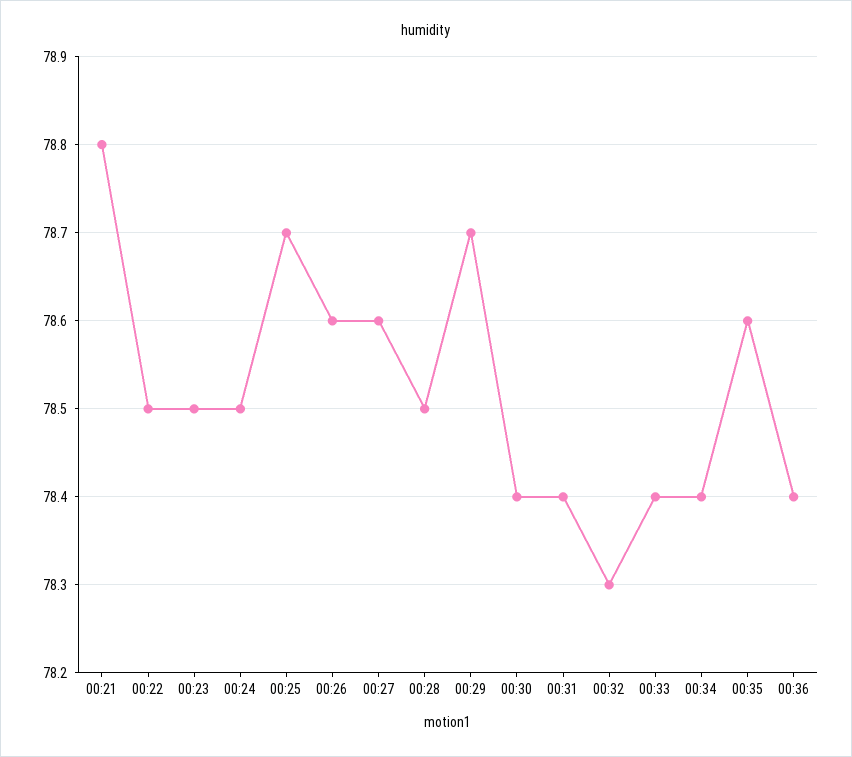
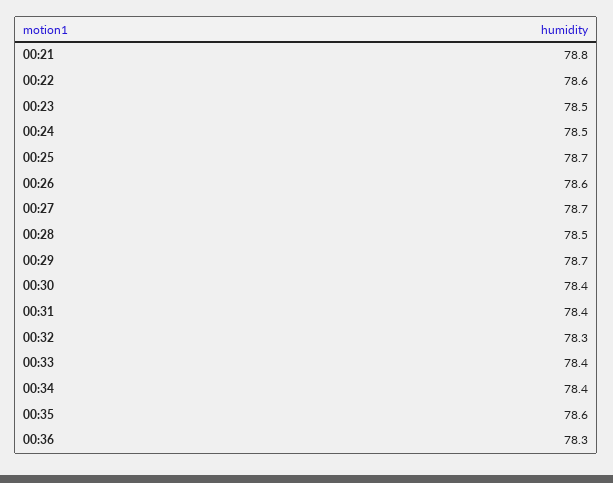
00:22: 78.5 -> 78.6
00:27: 78.6 -> 78.7
00:36: 78.4 -> 78.3

